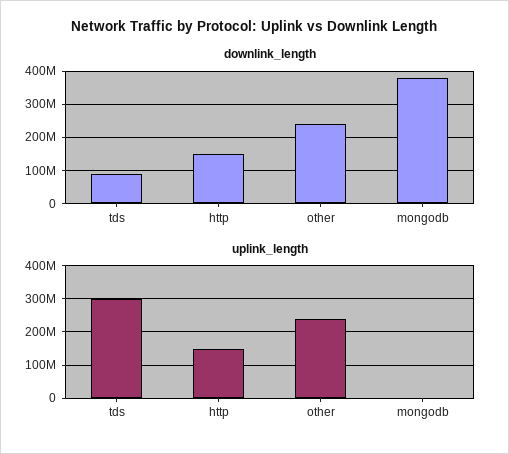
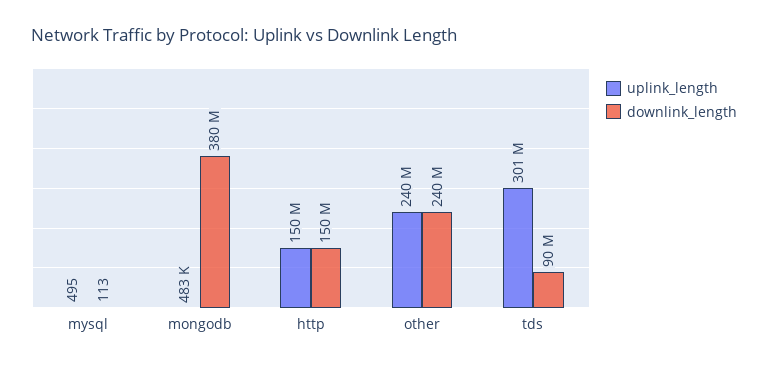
uplink_length, mysql: none -> 495
downlink_length, mysql: none -> 113

